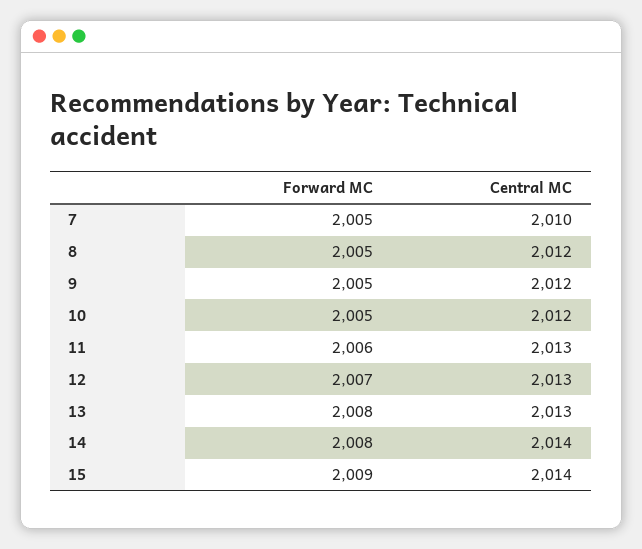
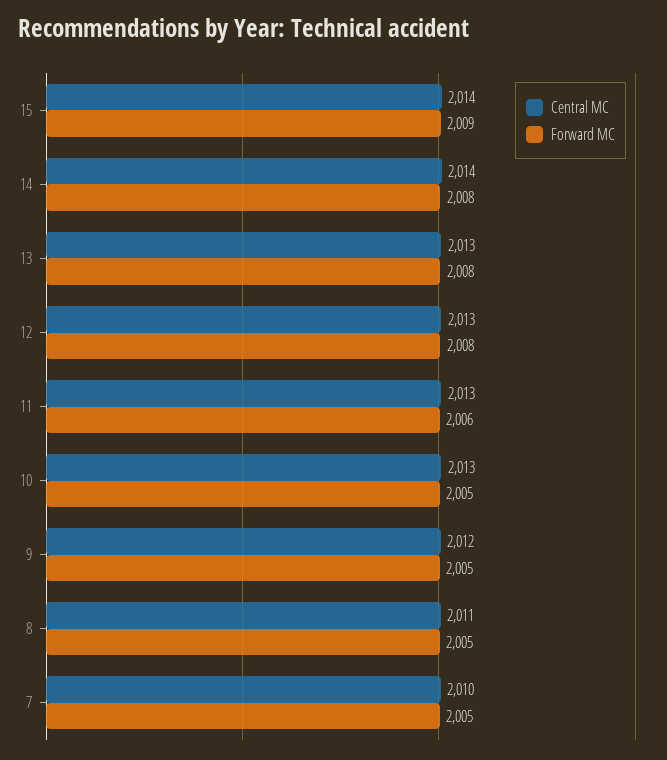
Central MC, 8: 2012 -> 2011
Central MC, 10: 2012 -> 2013
Forward MC, 12: 2007 -> 2008

